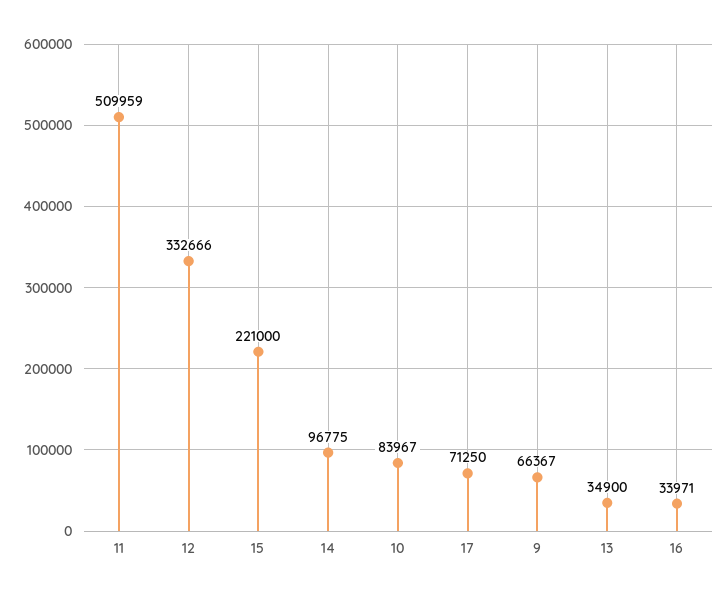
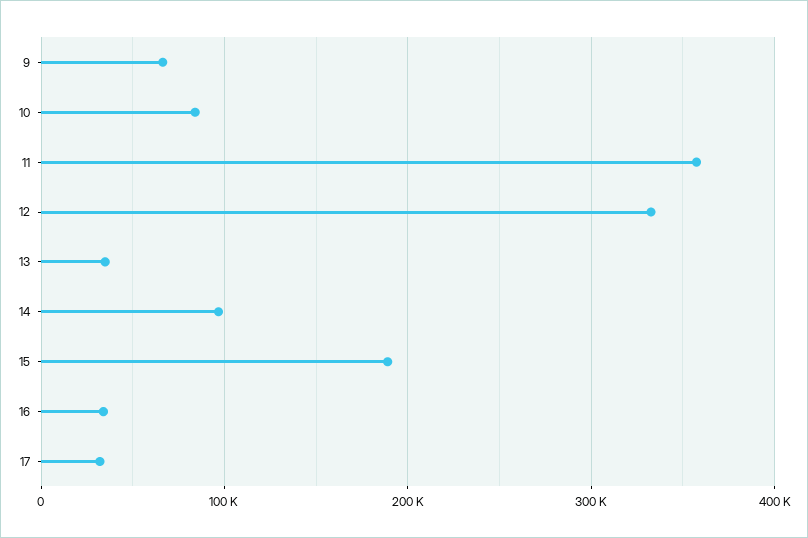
11: 509959 -> 360000
15: 221000 -> 190000
17: 71250 -> 30000

